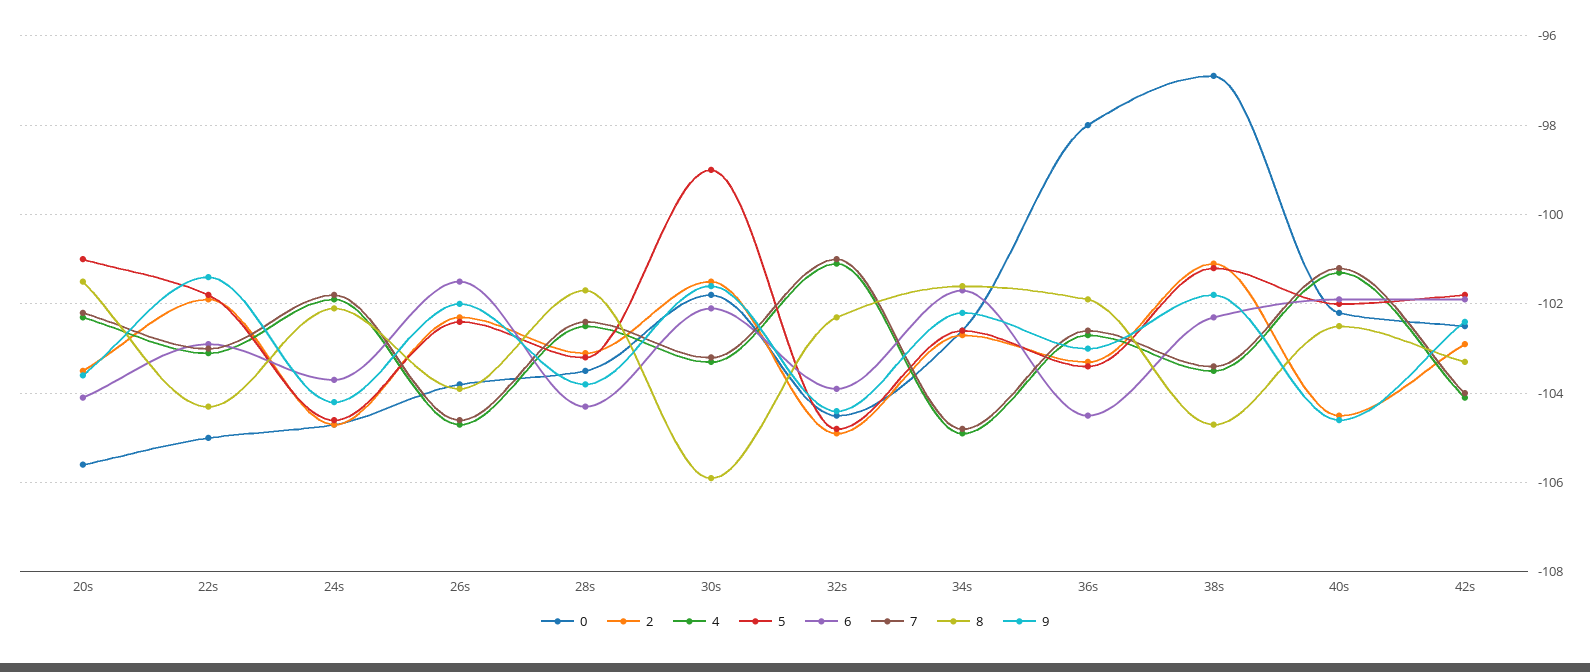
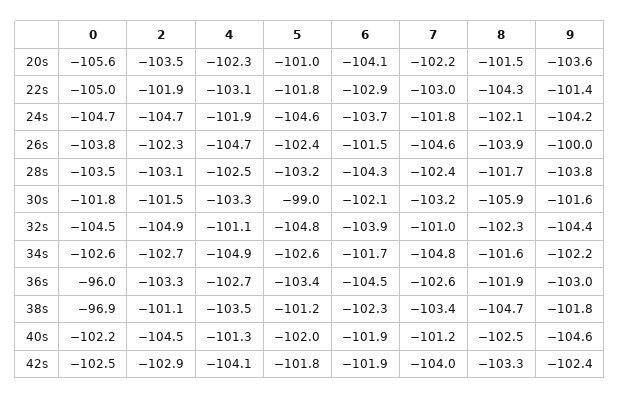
9, 26s: -102 -> -100
0, 36s: -98 -> -96

